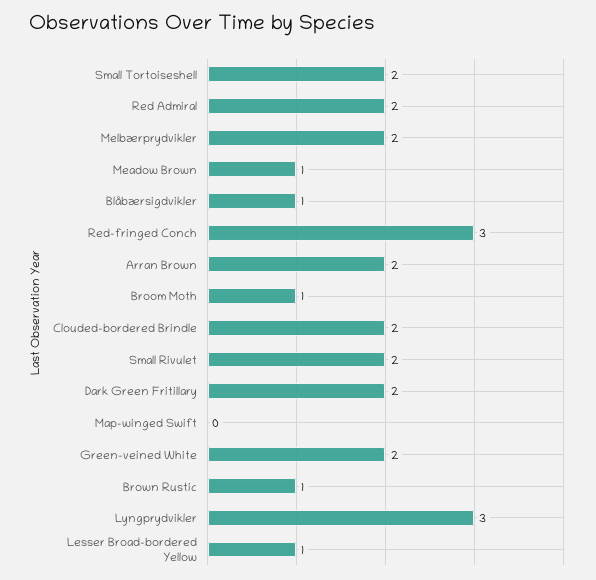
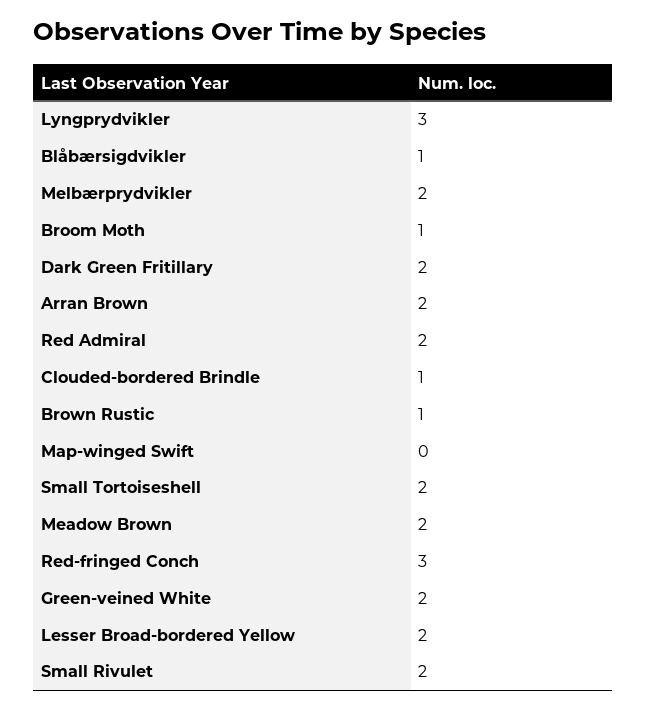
Meadow Brown: 1 -> 2
Clouded-bordered Brindle: 2 -> 1
Lesser Broad-bordered Yellow: 1 -> 2

